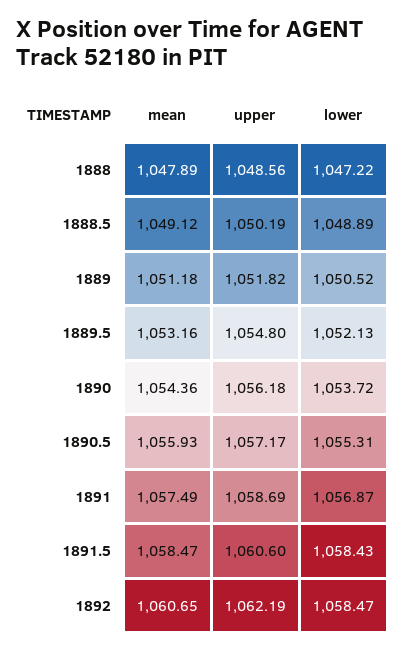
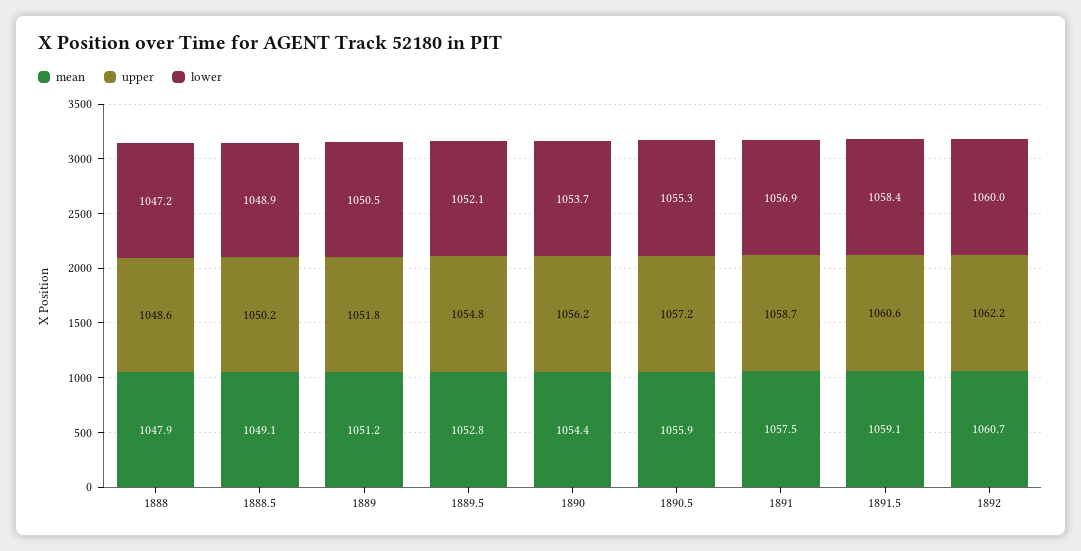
mean, 1889.5: 1053.16 -> 1052.8
mean, 1891.5: 1058.47 -> 1059.1
lower, 1892: 1058.47 -> 1060

